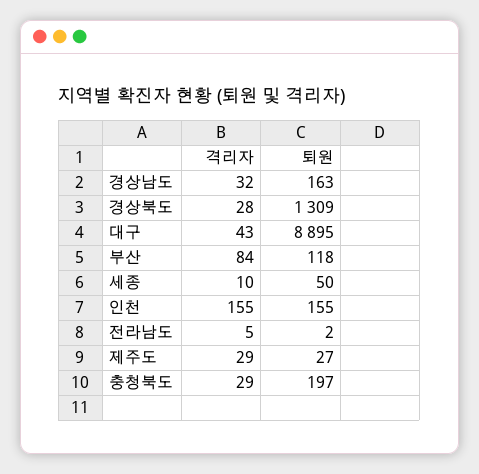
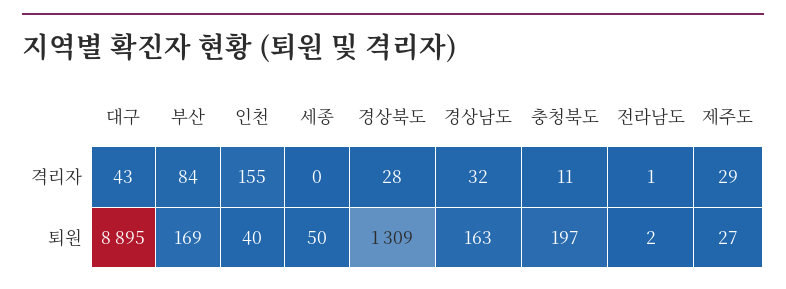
퇴원, 부산: 118 -> 169
격리자, 세종: 10 -> 0
퇴원, 인천: 155 -> 40
격리자, 전라남도: 5 -> 1
격리자, 충청북도: 29 -> 11

